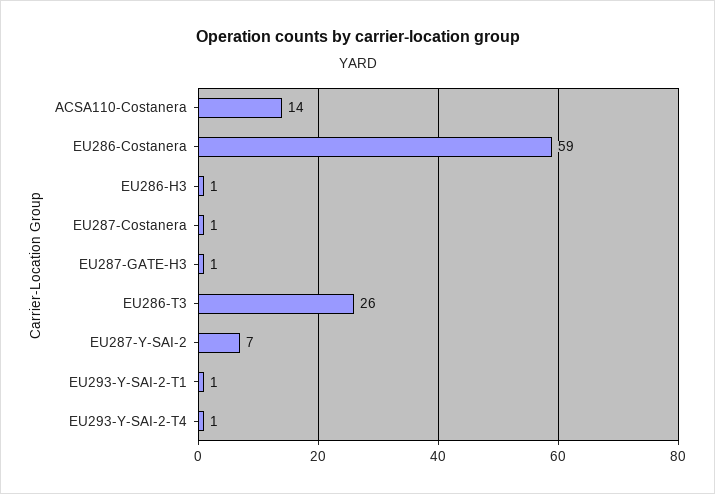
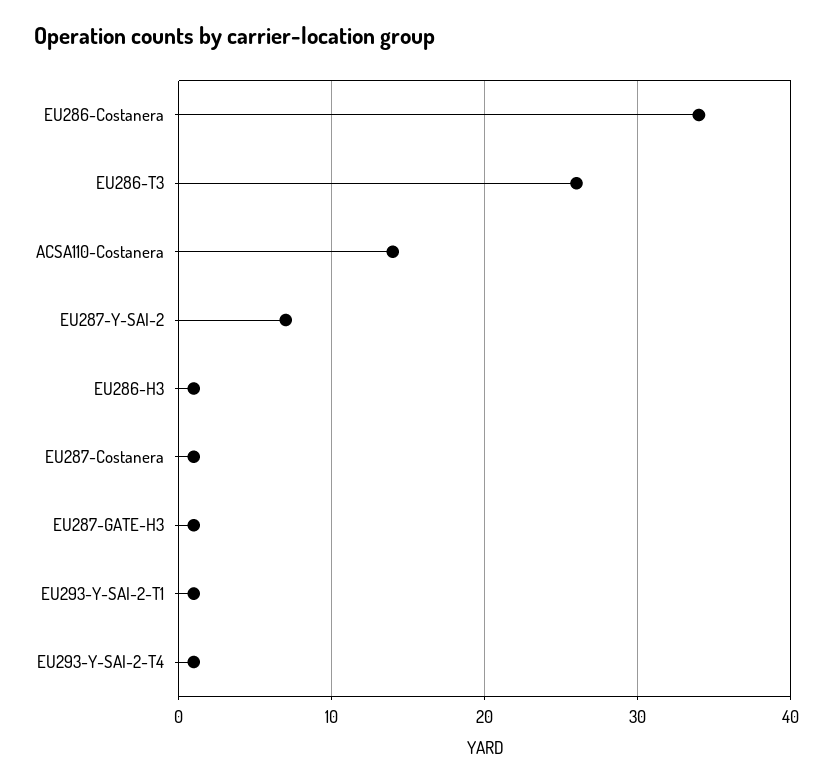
EU286-Costanera: 59 -> 34

